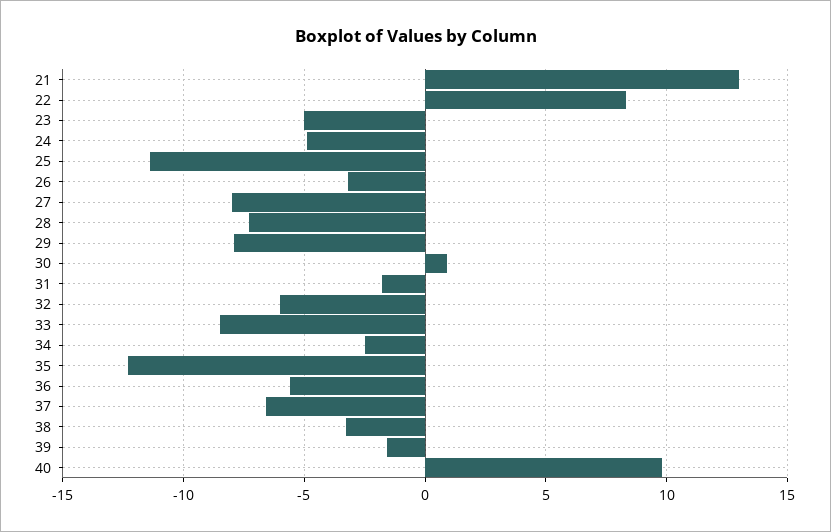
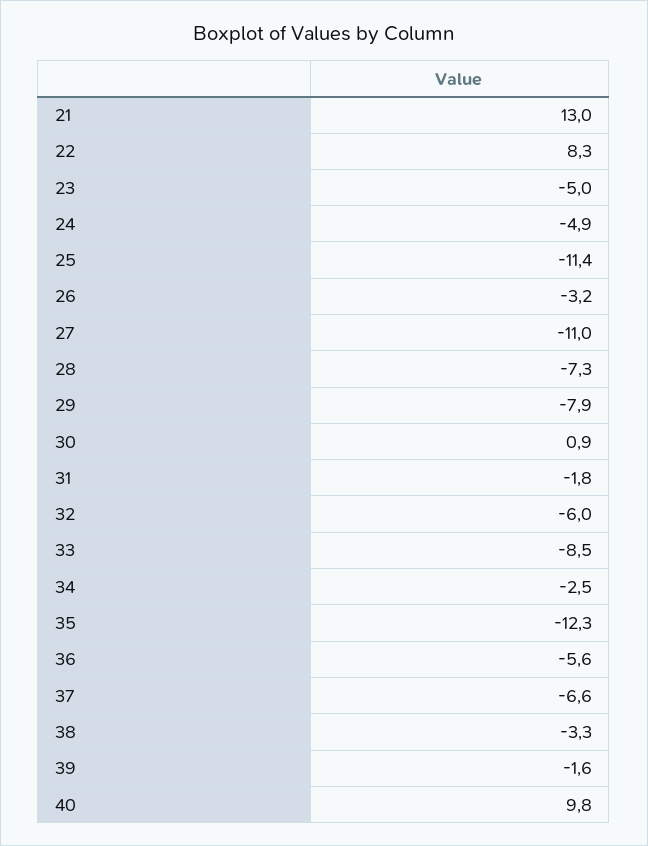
27: -8 -> -11

